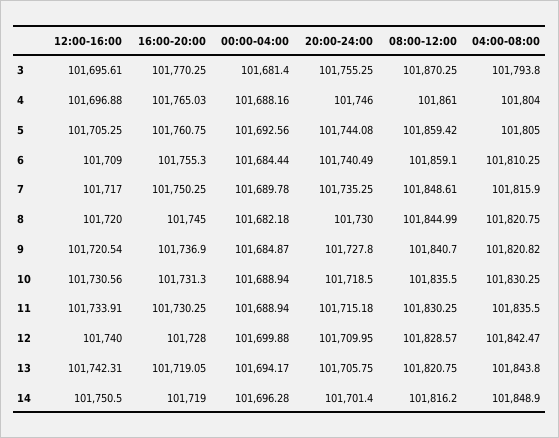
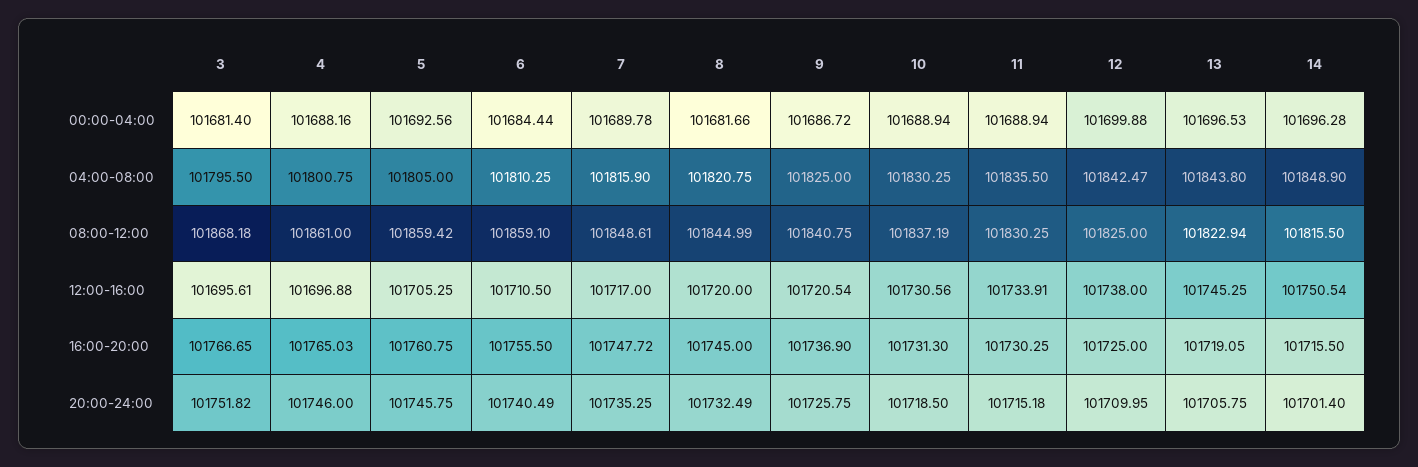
16:00-20:00, 3: 101770.25 -> 101766.65
20:00-24:00, 3: 101755.25 -> 101751.82
08:00-12:00, 3: 101870.25 -> 101868.18
04:00-08:00, 3: 101793.8 -> 101795.5
04:00-08:00, 4: 101804 -> 101800.75
20:00-24:00, 5: 101744.08 -> 101745.75
12:00-16:00, 6: 101709 -> 101710.5
16:00-20:00, 6: 101755.3 -> 101755.5
16:00-20:00, 7: 101750.25 -> 101747.72
00:00-04:00, 8: 101682.18 -> 101681.66
20:00-24:00, 8: 101730 -> 101732.49
00:00-04:00, 9: 101684.87 -> 101686.72
20:00-24:00, 9: 101727.8 -> 101725.75
08:00-12:00, 9: 101840.7 -> 101840.75
04:00-08:00, 9: 101820.82 -> 101825
08:00-12:00, 10: 101835.5 -> 101837.19
12:00-16:00, 12: 101740 -> 101738
16:00-20:00, 12: 101728 -> 101725
08:00-12:00, 12: 101828.57 -> 101825
12:00-16:00, 13: 101742.31 -> 101745.25
00:00-04:00, 13: 101694.17 -> 101696.53
08:00-12:00, 13: 101820.75 -> 101822.94
12:00-16:00, 14: 101750.5 -> 101750.54
16:00-20:00, 14: 101719 -> 101715.5
08:00-12:00, 14: 101816.2 -> 101815.5

